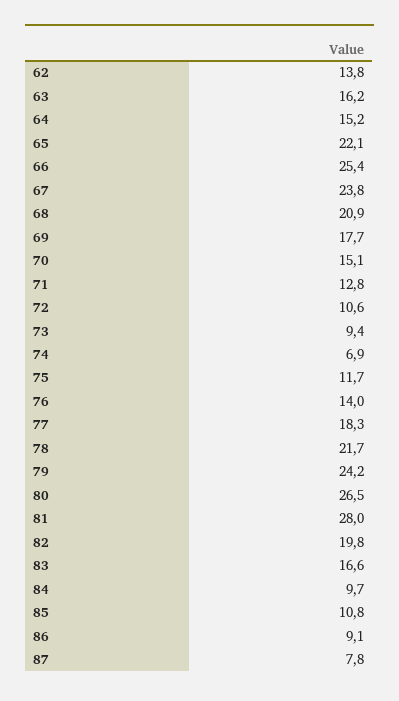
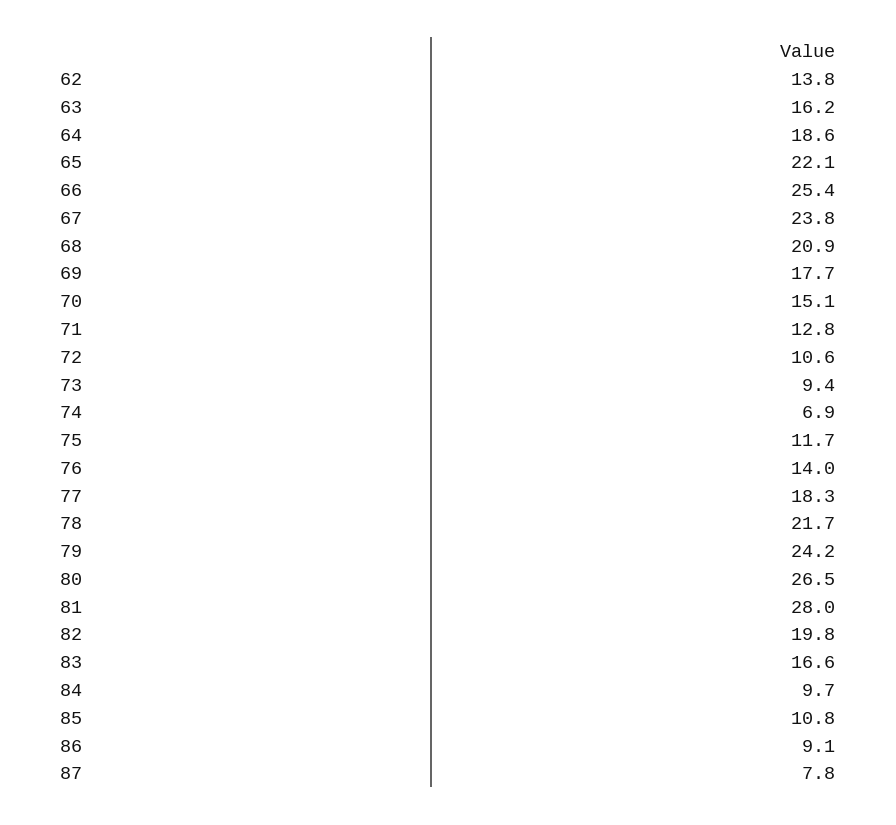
64: 15.2 -> 18.6

